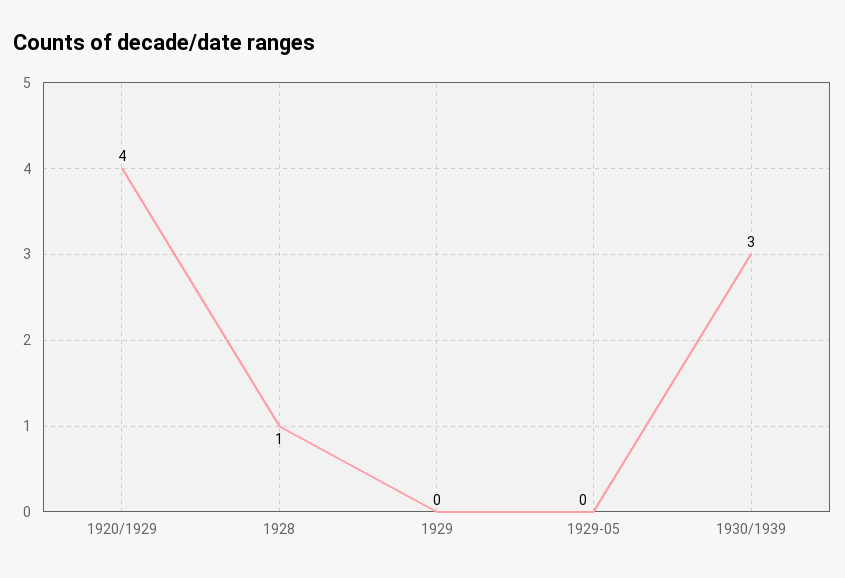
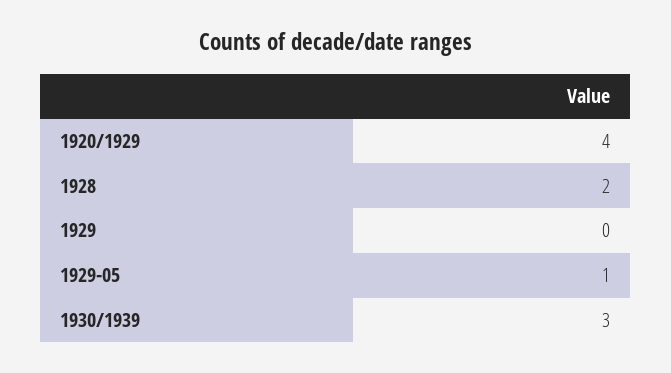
1928: 1 -> 2
1929-05: 0 -> 1

